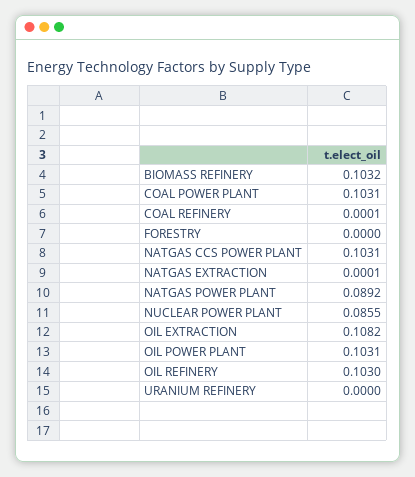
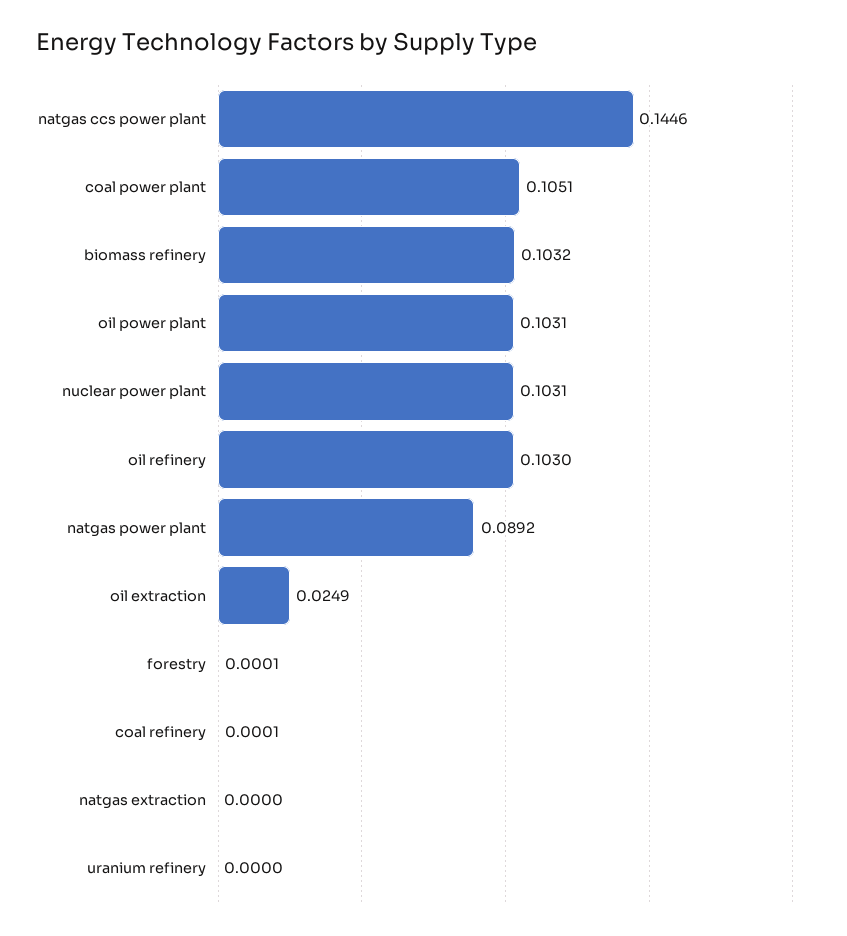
COAL POWER PLANT: 0.1031 -> 0.1051
FORESTRY: 0 -> 0.0001
NATGAS CCS POWER PLANT: 0.1031 -> 0.1446
NATGAS EXTRACTION: 0.0001 -> 0
NUCLEAR POWER PLANT: 0.0855 -> 0.1031
OIL EXTRACTION: 0.1082 -> 0.0249

